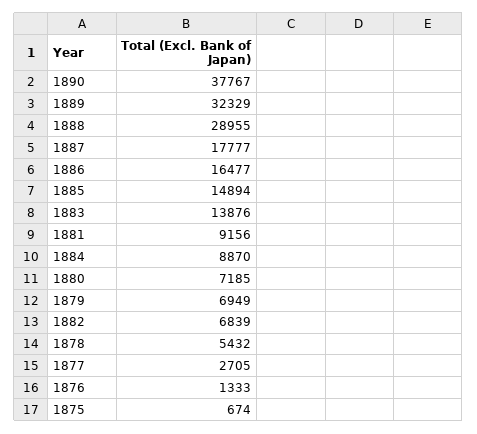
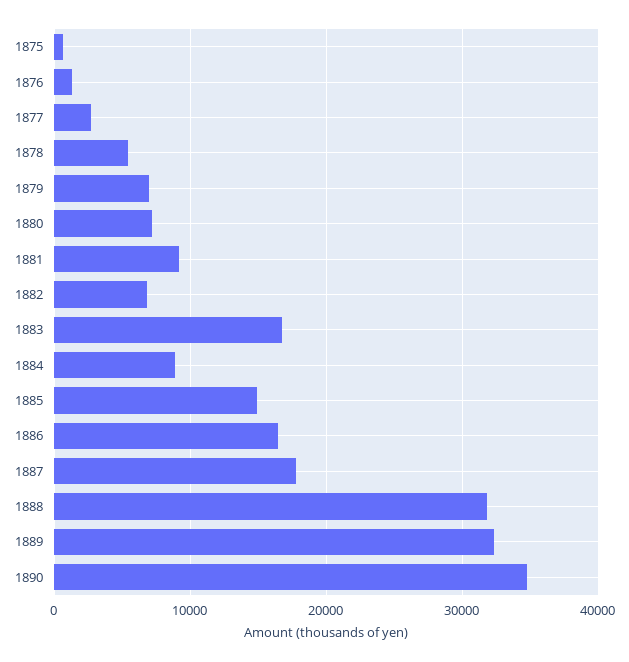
1890: 37767 -> 35000
1888: 28955 -> 32000
1883: 13876 -> 17000

